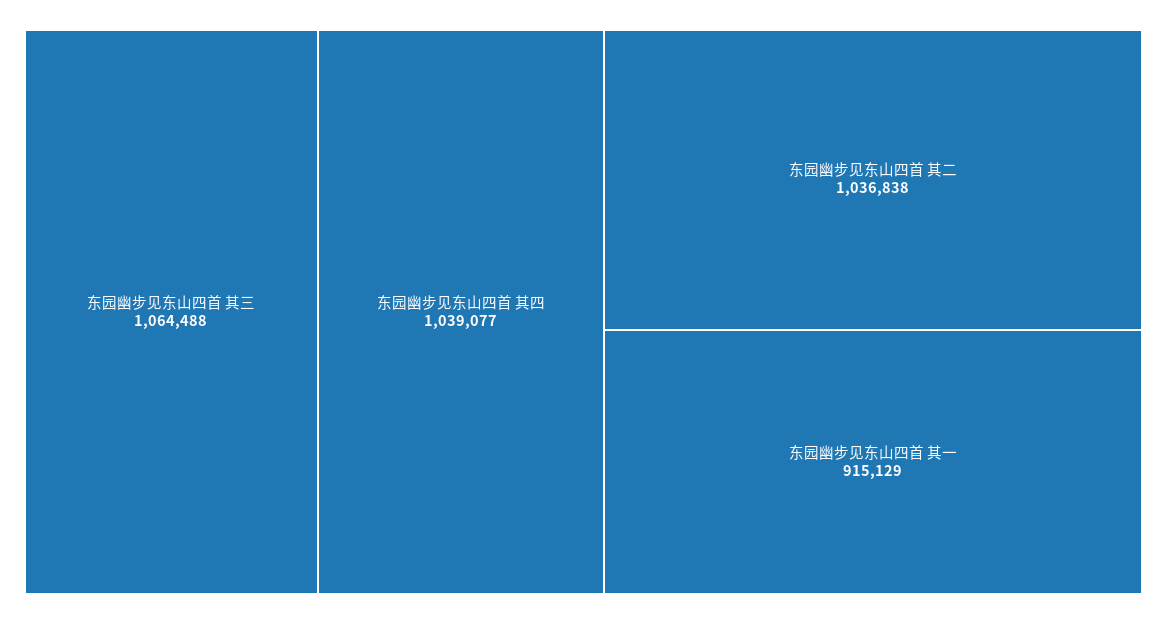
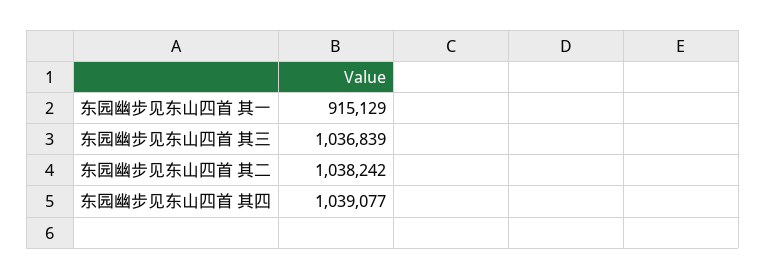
东园幽步见东山四首 其三: 1064488 -> 1036839
东园幽步见东山四首 其二: 1036838 -> 1038242

